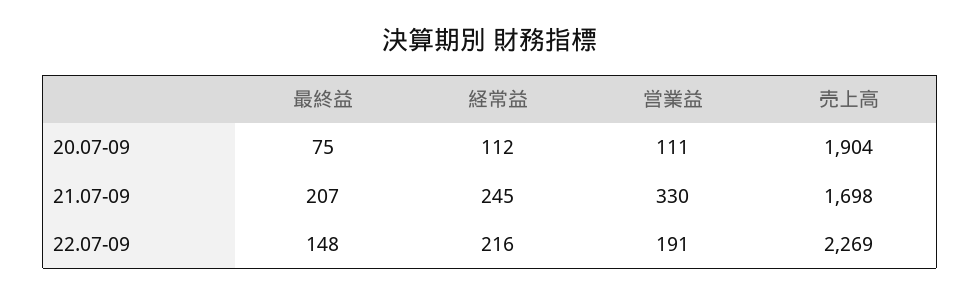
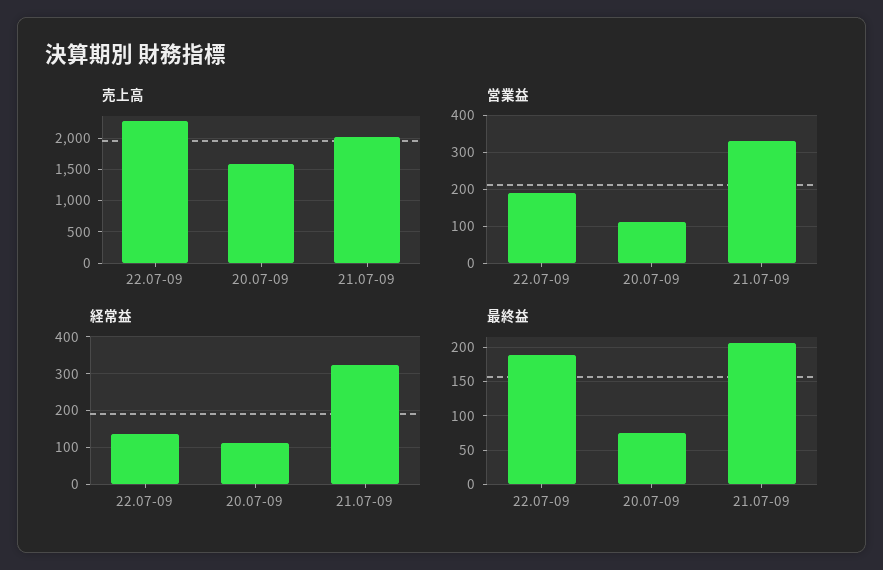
売上高, 20.07-09: 1904 -> 1600
経常益, 21.07-09: 245 -> 320
売上高, 21.07-09: 1698 -> 2000
最終益, 22.07-09: 148 -> 190
経常益, 22.07-09: 216 -> 140

